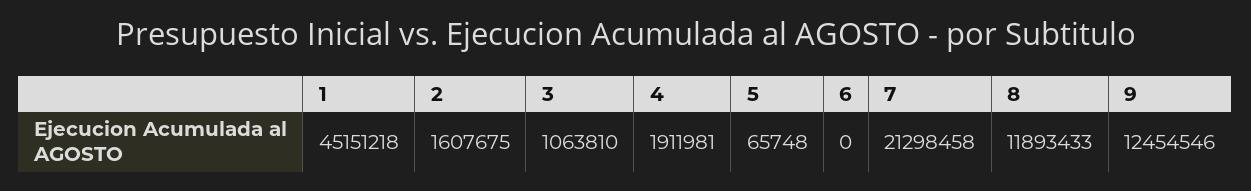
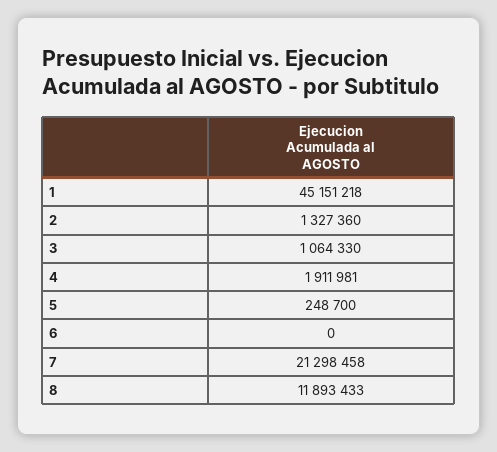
2: 1607675 -> 1327360
3: 1063810 -> 1064330
5: 65748 -> 248700
9: 12454546 -> none

